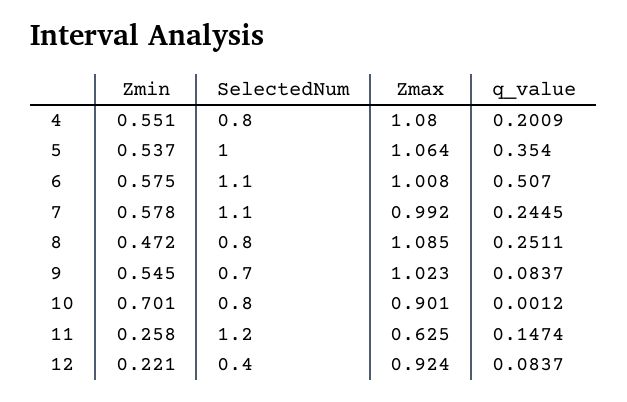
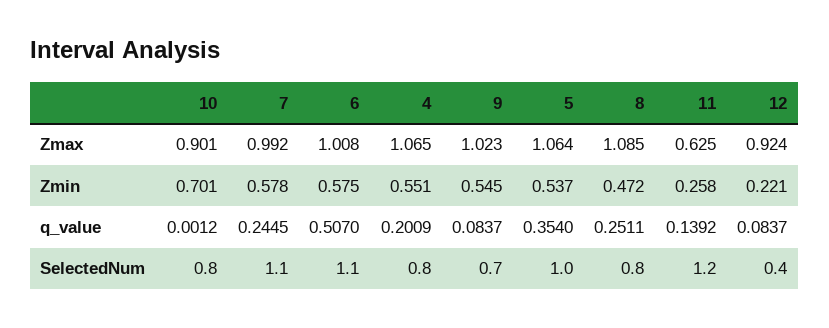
Zmax, 4: 1.08 -> 1.065
q_value, 11: 0.1474 -> 0.1392

